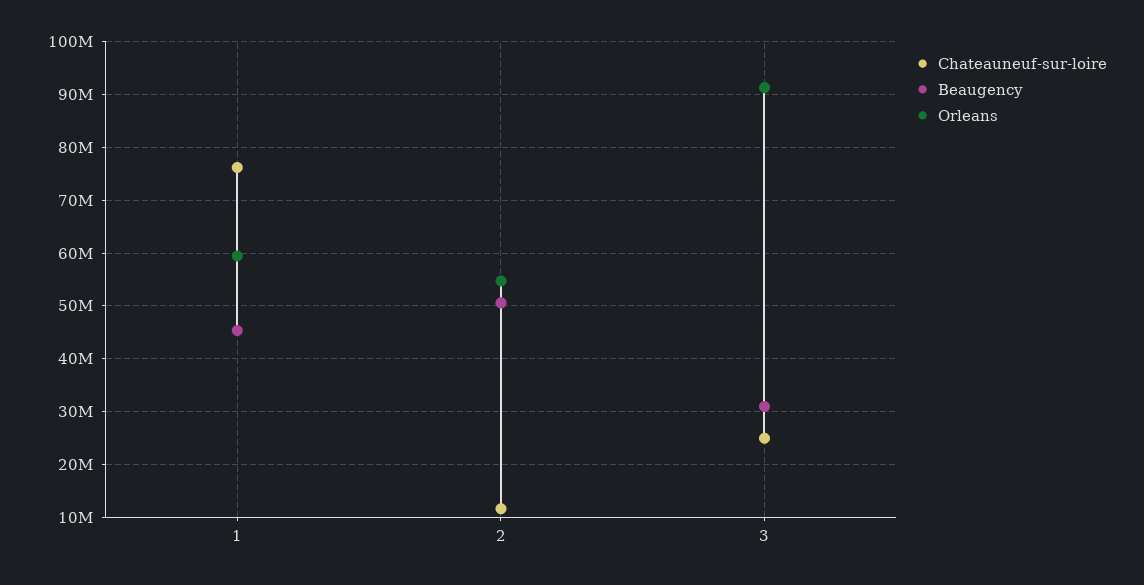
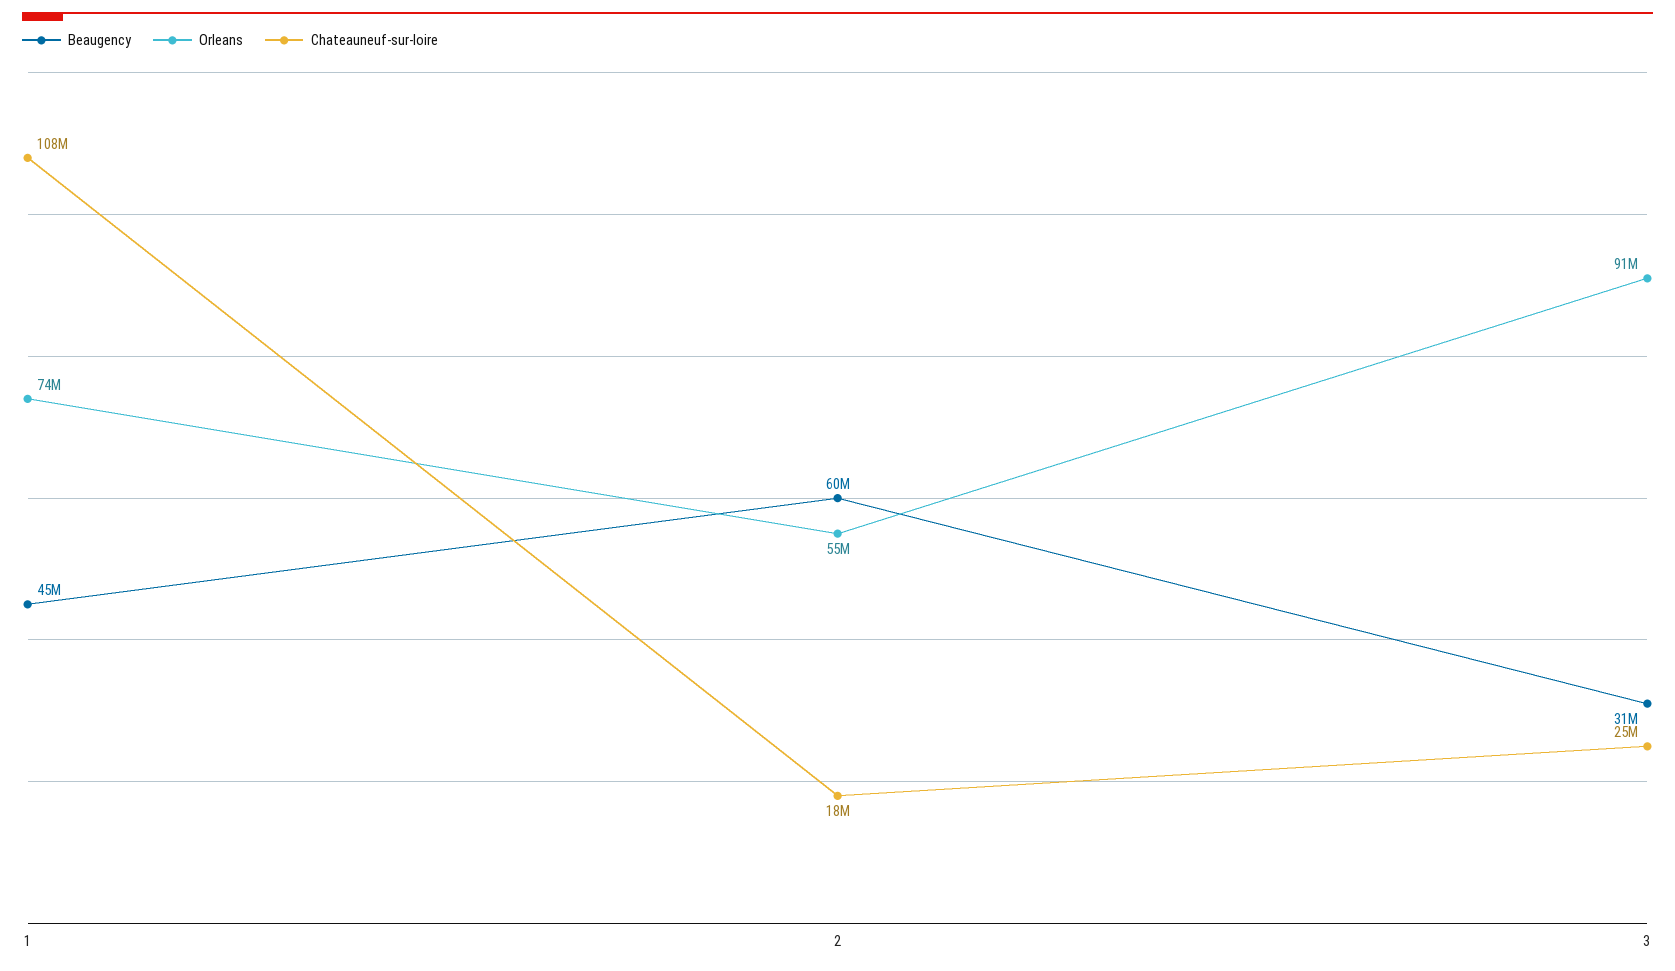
Chateauneuf-sur-loire, 1: 76000000 -> 108000000
Orleans, 1: 60000000 -> 74000000
Chateauneuf-sur-loire, 2: 12000000 -> 18000000
Beaugency, 2: 50000000 -> 60000000

